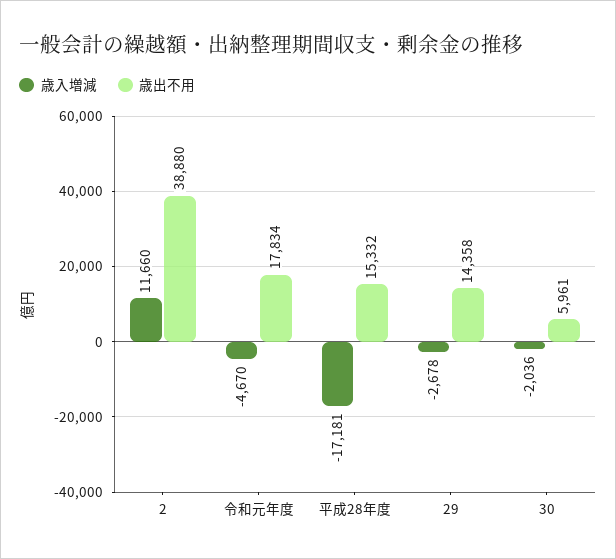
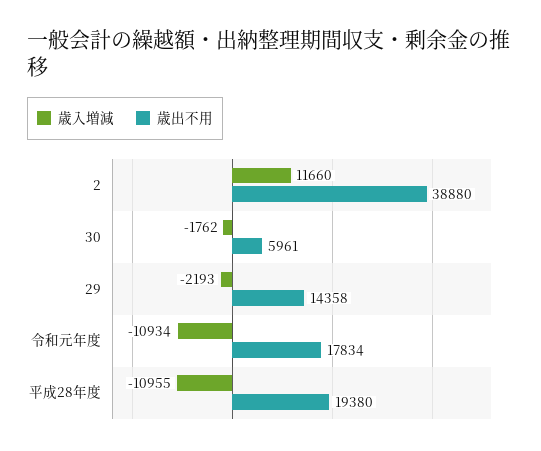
歳入増減, 令和元年度: -4670 -> -10934
歳入増減, 平成28年度: -17181 -> -10955
歳出不用, 平成28年度: 15332 -> 19380
歳入増減, 29: -2678 -> -2193
歳入増減, 30: -2036 -> -1762

